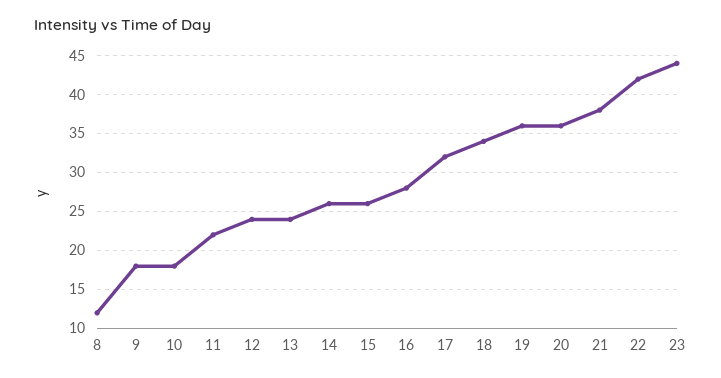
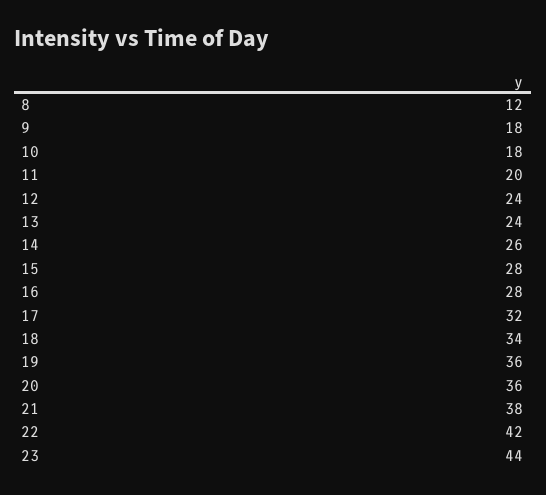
11: 22 -> 20
15: 26 -> 28

